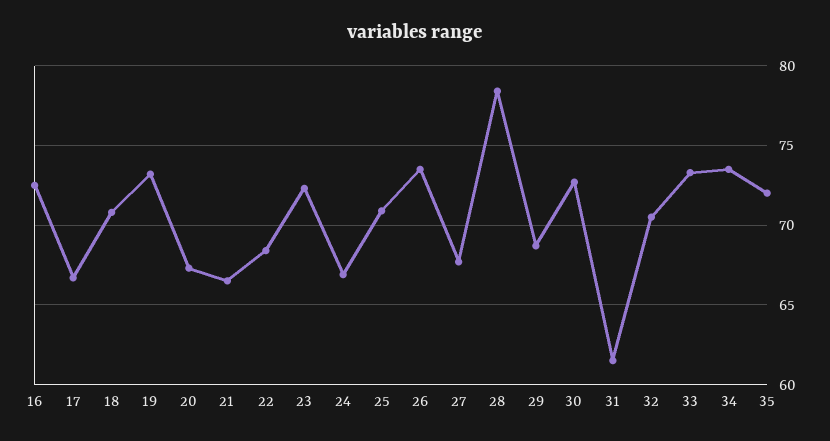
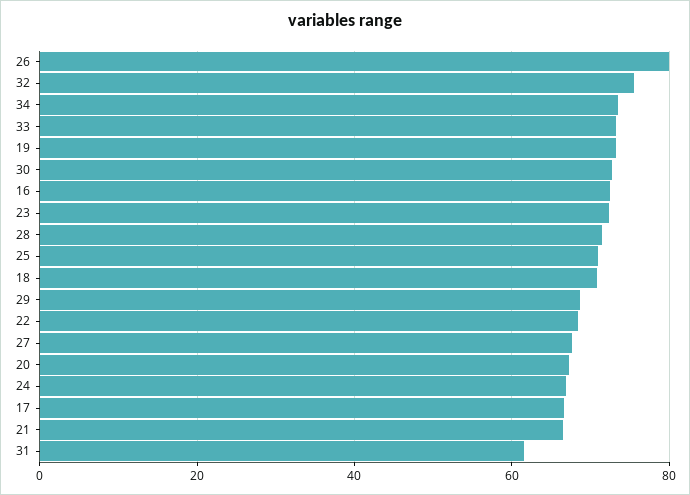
26: 73.5 -> 80
28: 78.5 -> 72
32: 70.5 -> 76
35: 72 -> none

